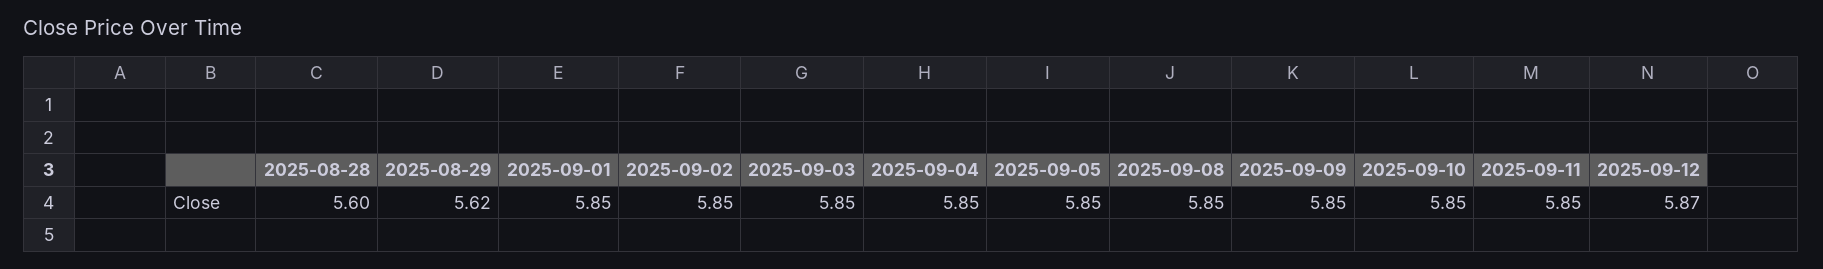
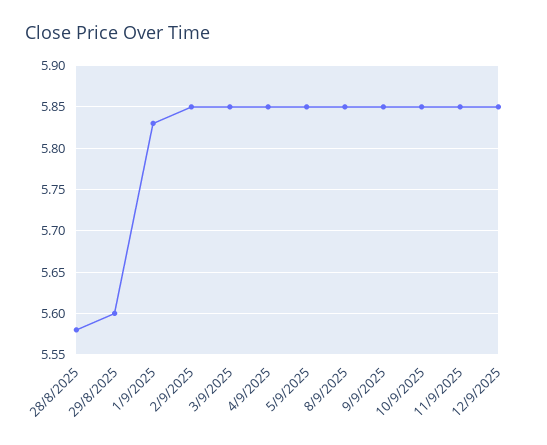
2025-08-28: 5.6 -> 5.58
2025-08-29: 5.62 -> 5.6
2025-09-01: 5.85 -> 5.83
2025-09-12: 5.87 -> 5.85

